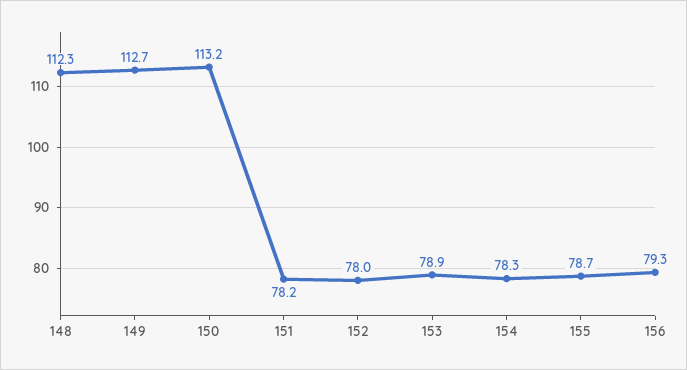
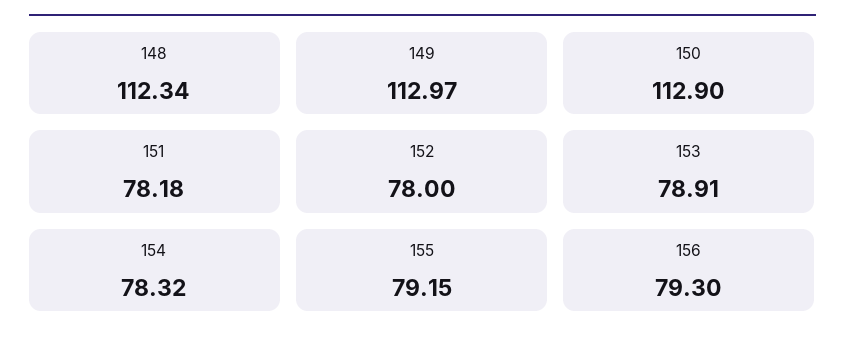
149: 112.7 -> 112.97
150: 113.2 -> 112.9
155: 78.7 -> 79.15

